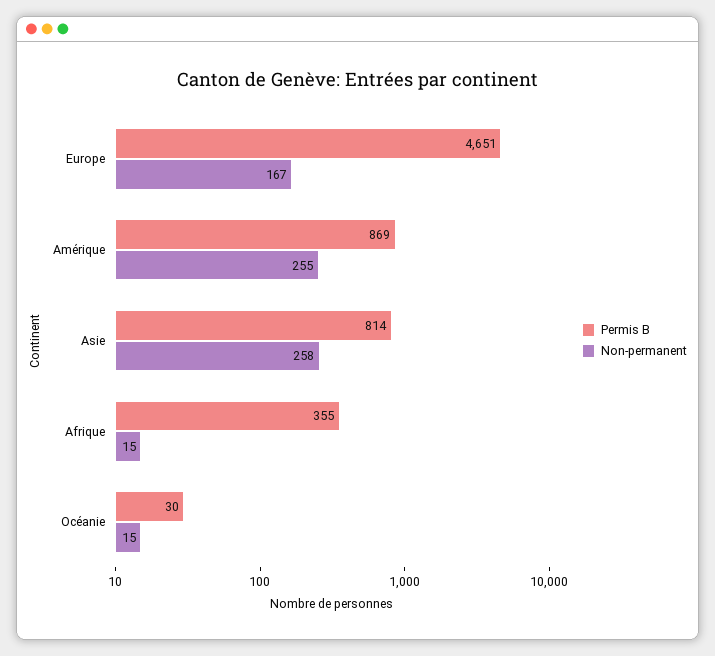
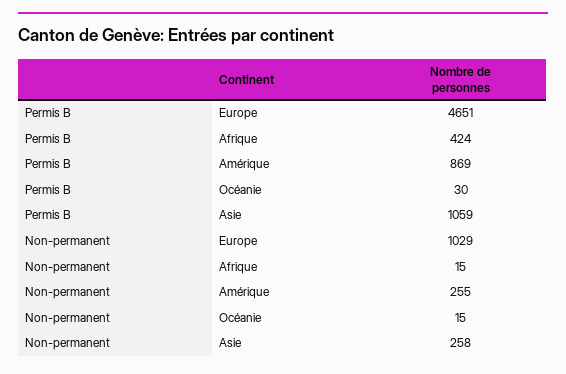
Non-permanent, Europe: 167 -> 1029
Permis B, Asie: 814 -> 1059
Permis B, Afrique: 355 -> 424

